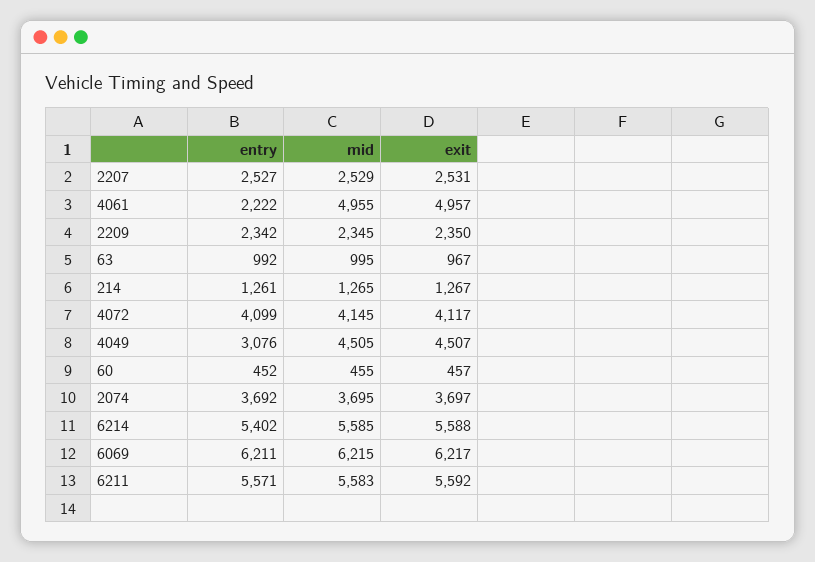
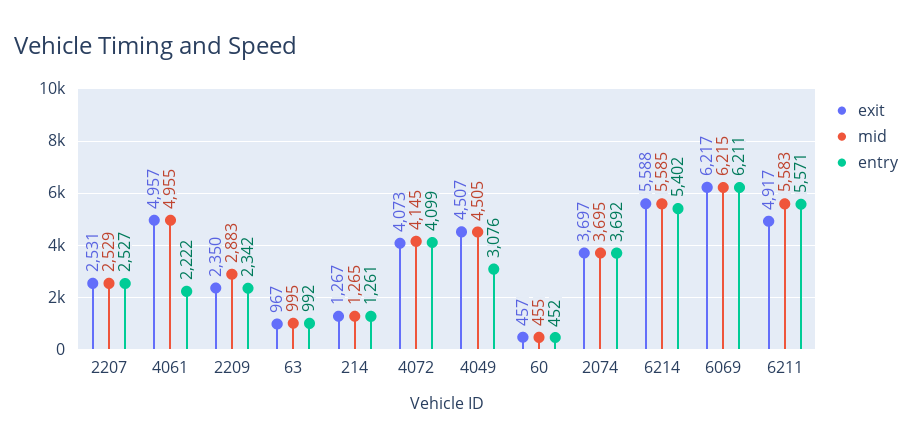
mid, 2209: 2345 -> 2883
exit, 4072: 4117 -> 4073
exit, 6211: 5592 -> 4917

